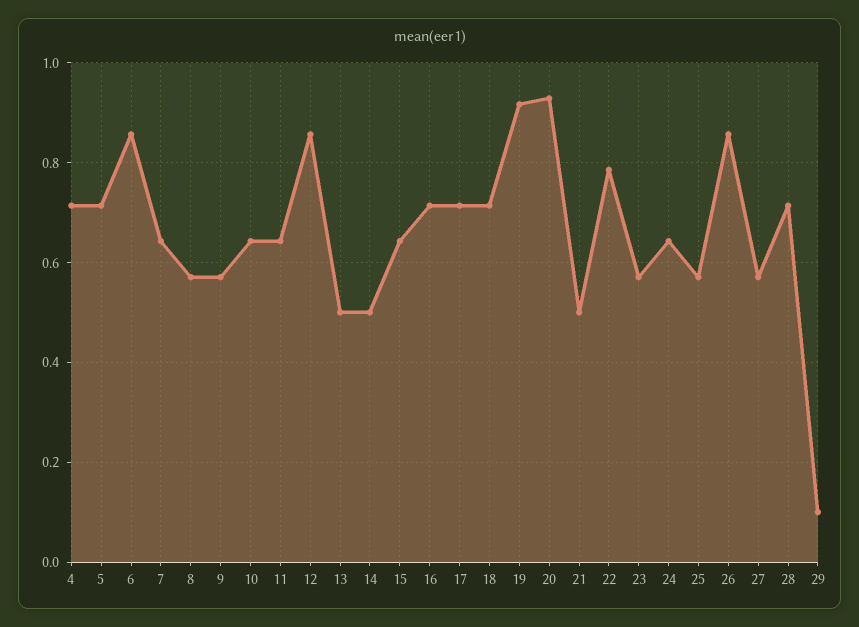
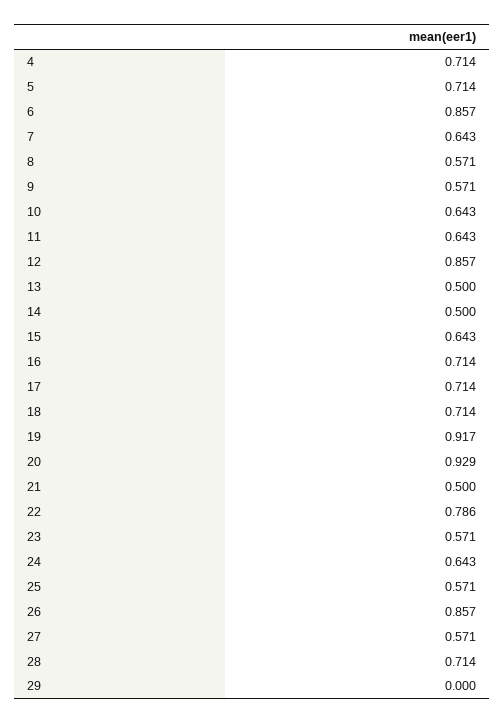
29: 0.1 -> 0

